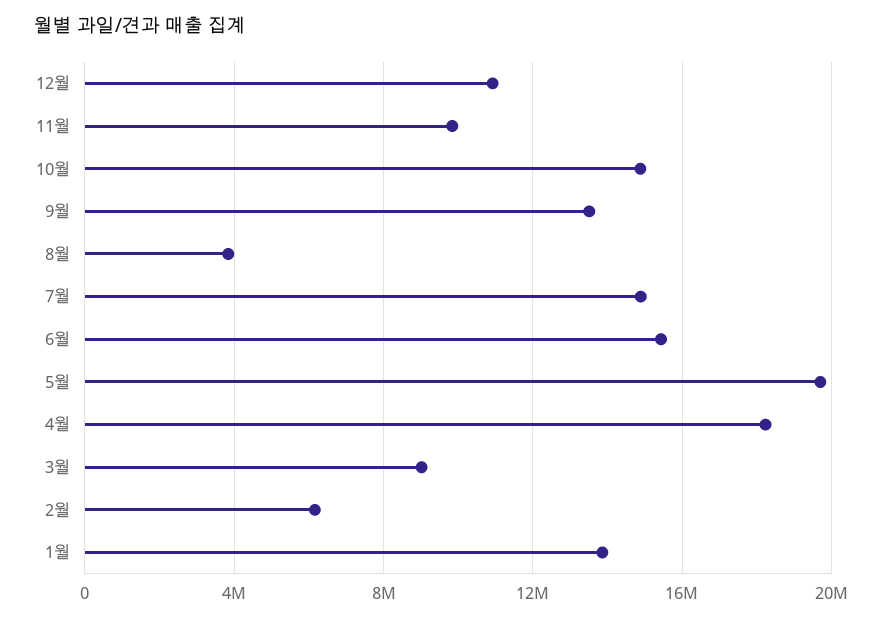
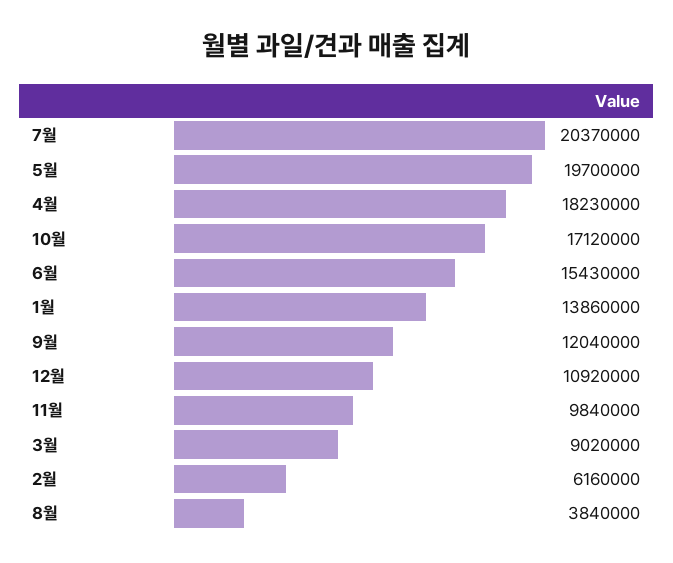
10월: 15000000 -> 17120000
9월: 13500000 -> 12040000
7월: 15000000 -> 20370000

